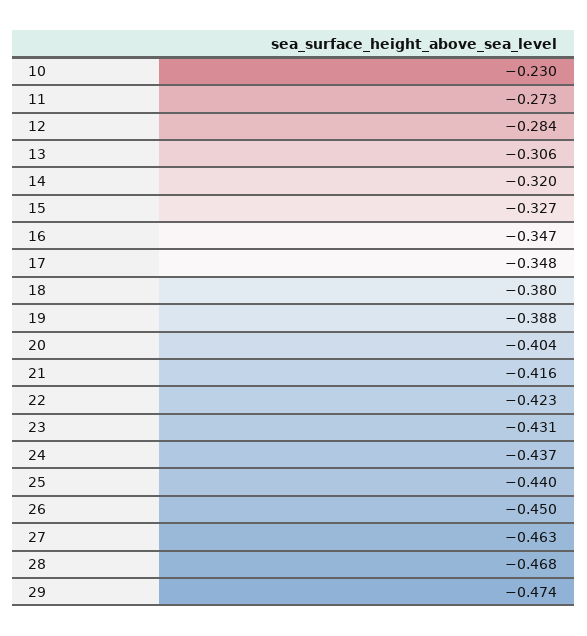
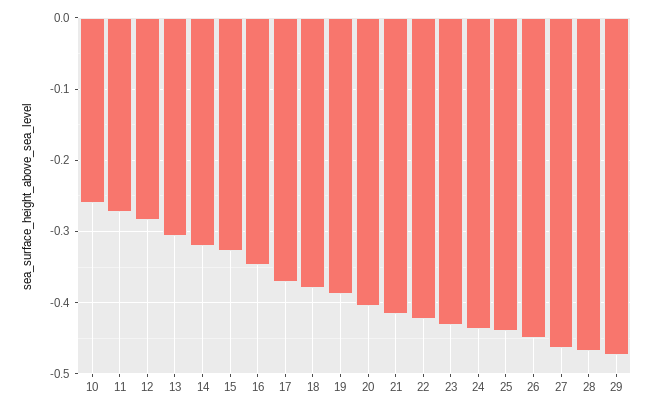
10: -0.23 -> -0.26
17: -0.348 -> -0.37

